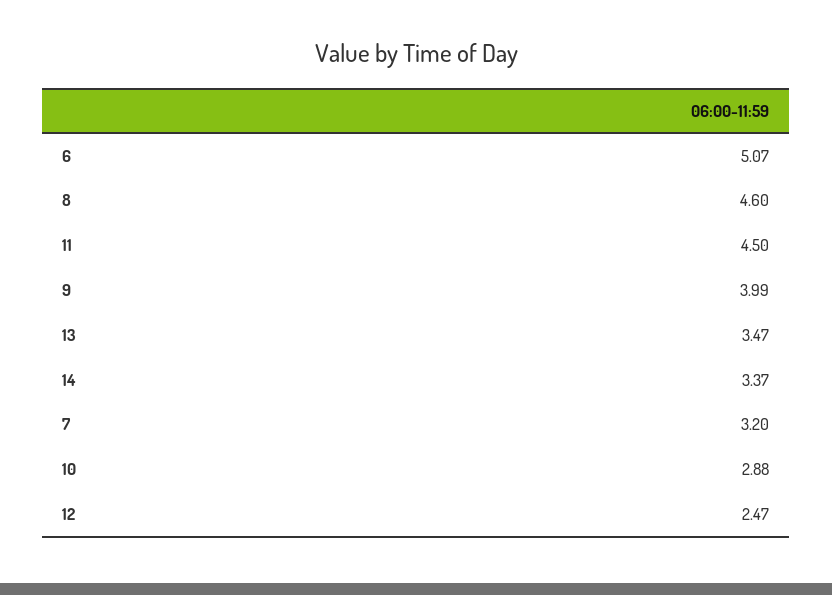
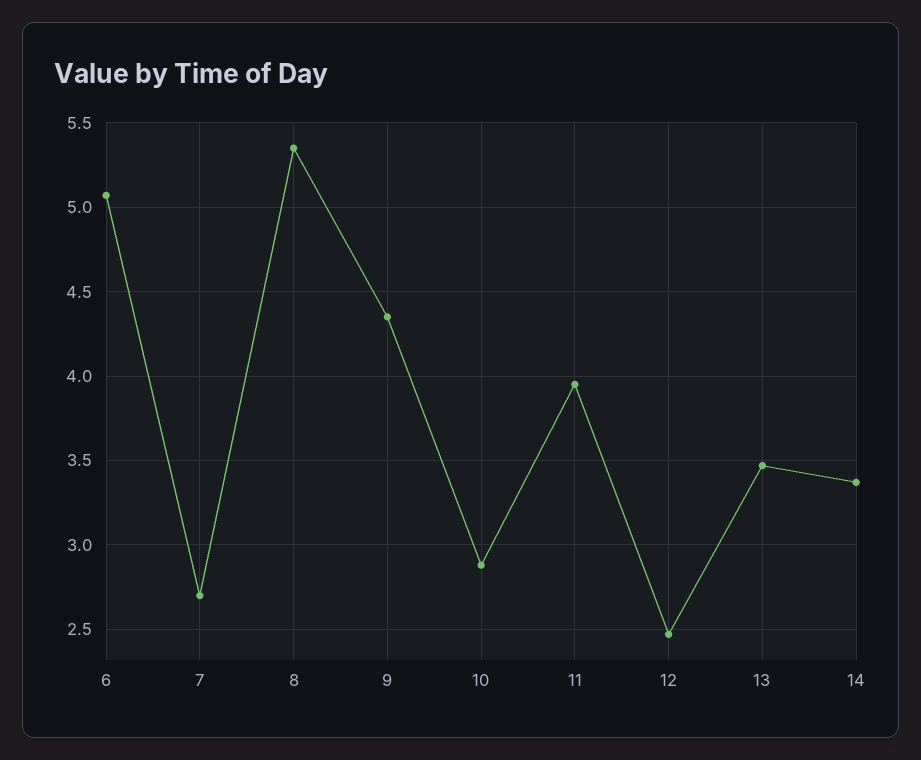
8: 4.6 -> 5.35
11: 4.5 -> 3.95
9: 3.99 -> 4.35
7: 3.2 -> 2.7

